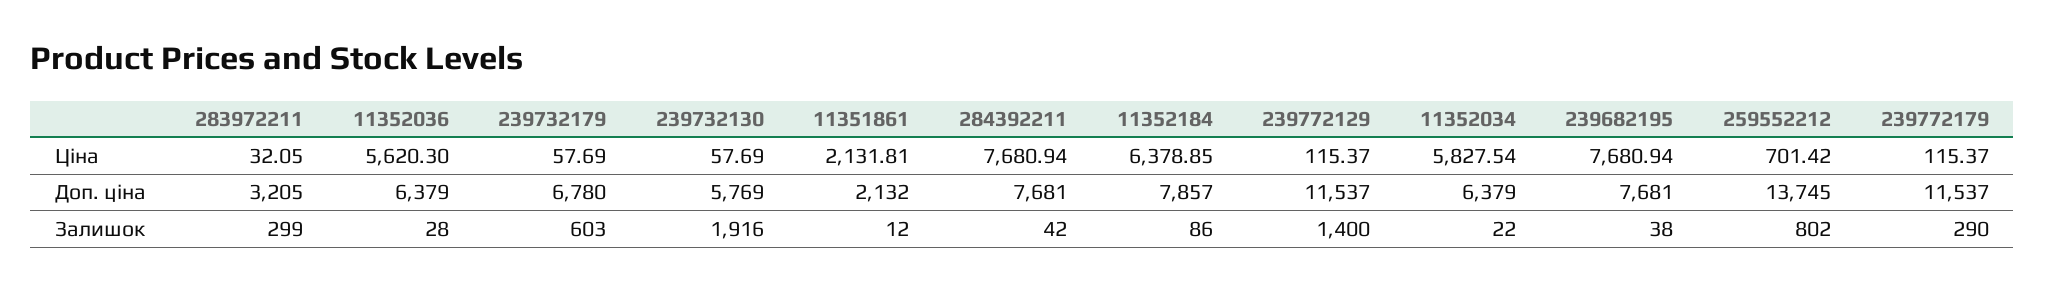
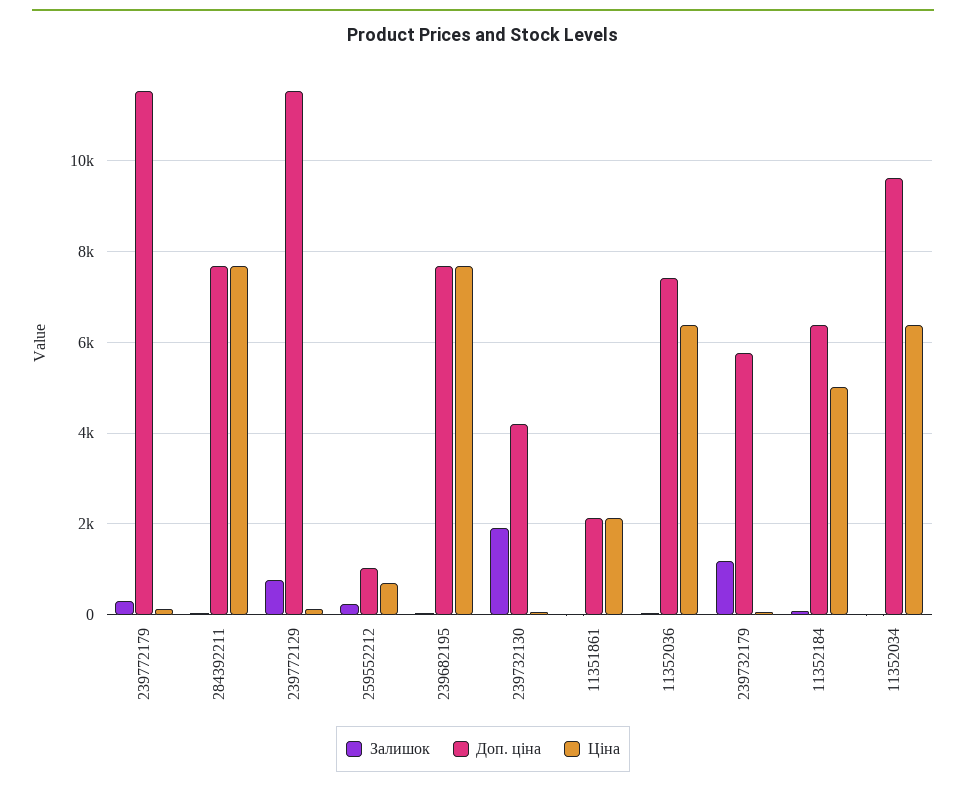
Ціна, 283972211: 32.05 -> none
Ціна, 11352036: 5620.3 -> 6400
Ціна, 11352184: 6378.85 -> 5000
Ціна, 11352034: 5827.54 -> 6400
Доп. ціна, 283972211: 3205 -> none
Доп. ціна, 11352036: 6379 -> 7400
Доп. ціна, 239732179: 6780 -> 5800
Доп. ціна, 239732130: 5769 -> 4200
Доп. ціна, 11352184: 7857 -> 6400
Доп. ціна, 11352034: 6379 -> 9600
Доп. ціна, 259552212: 13745 -> 1000
Залишок, 283972211: 299 -> none
Залишок, 239732179: 603 -> 1200
Залишок, 239772129: 1400 -> 800
Залишок, 259552212: 802 -> 200

